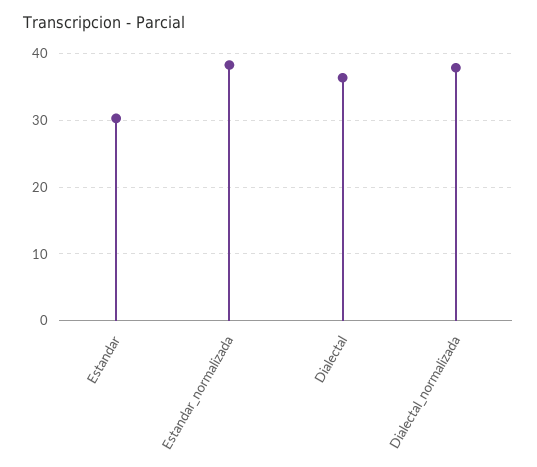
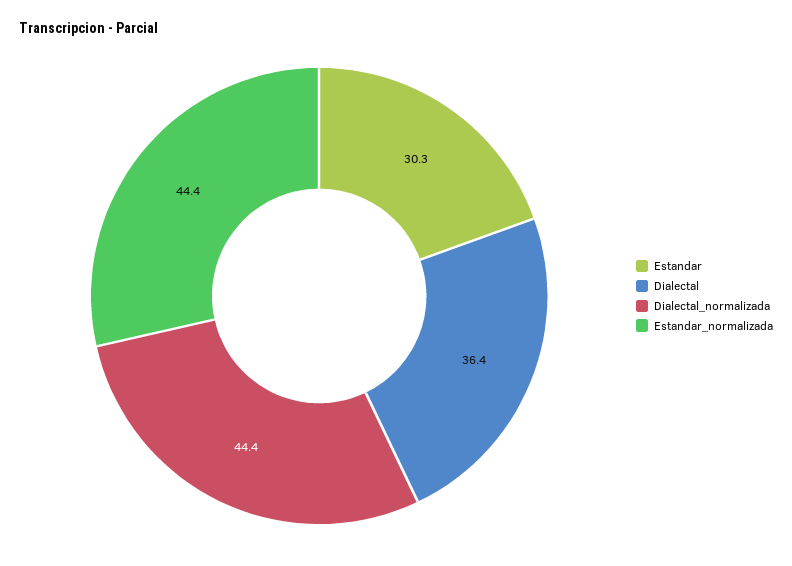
Estandar_normalizada: 38 -> 44.4
Dialectal_normalizada: 38 -> 44.4

